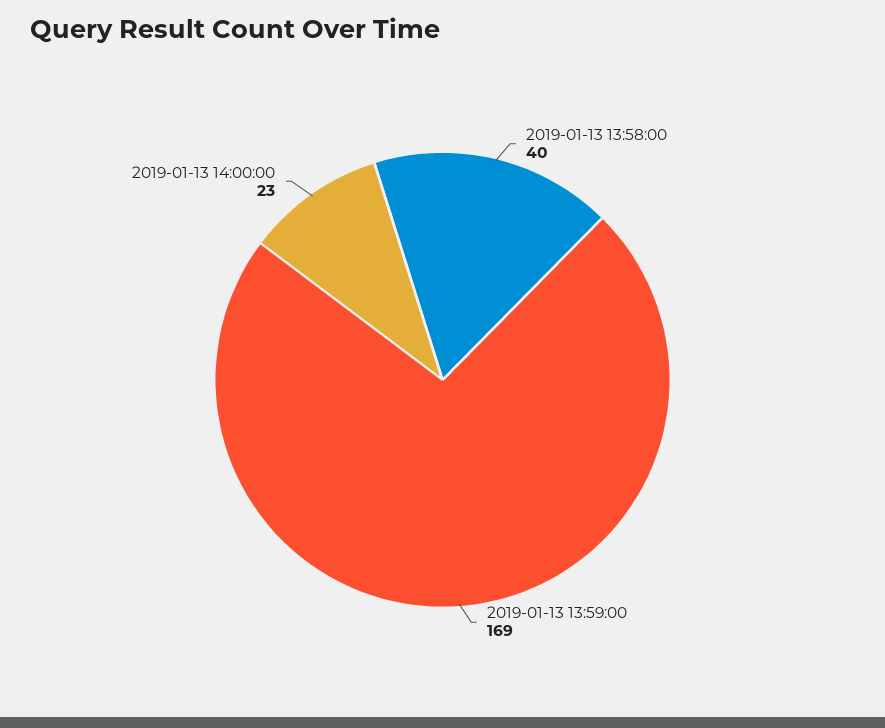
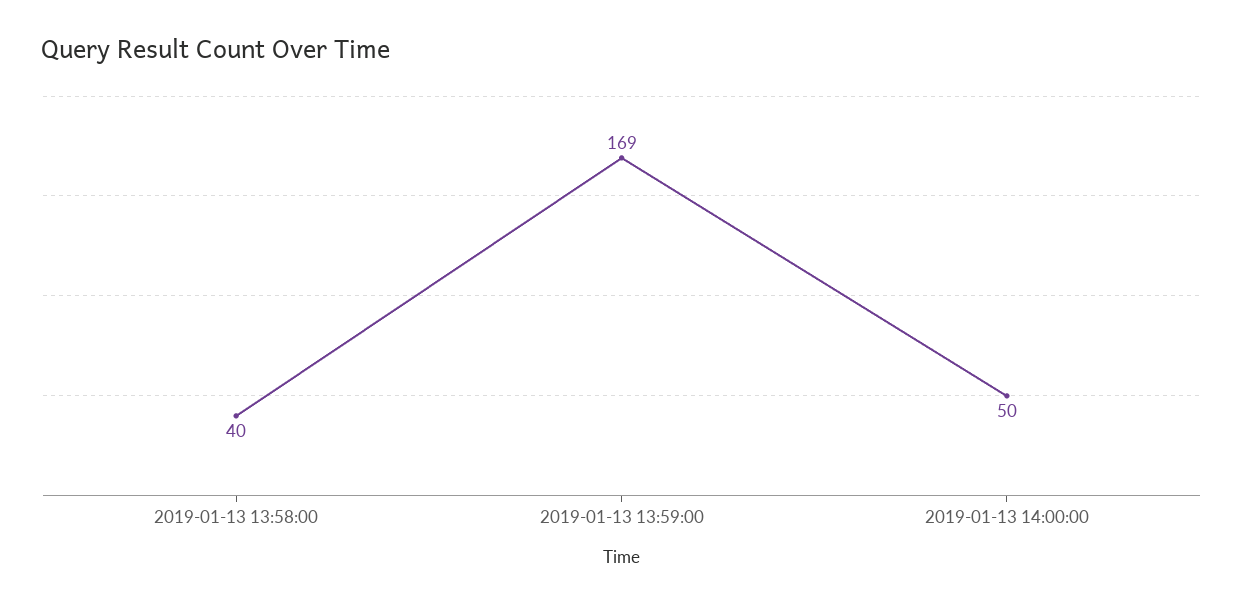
2019-01-13 14:00:00: 23 -> 50

